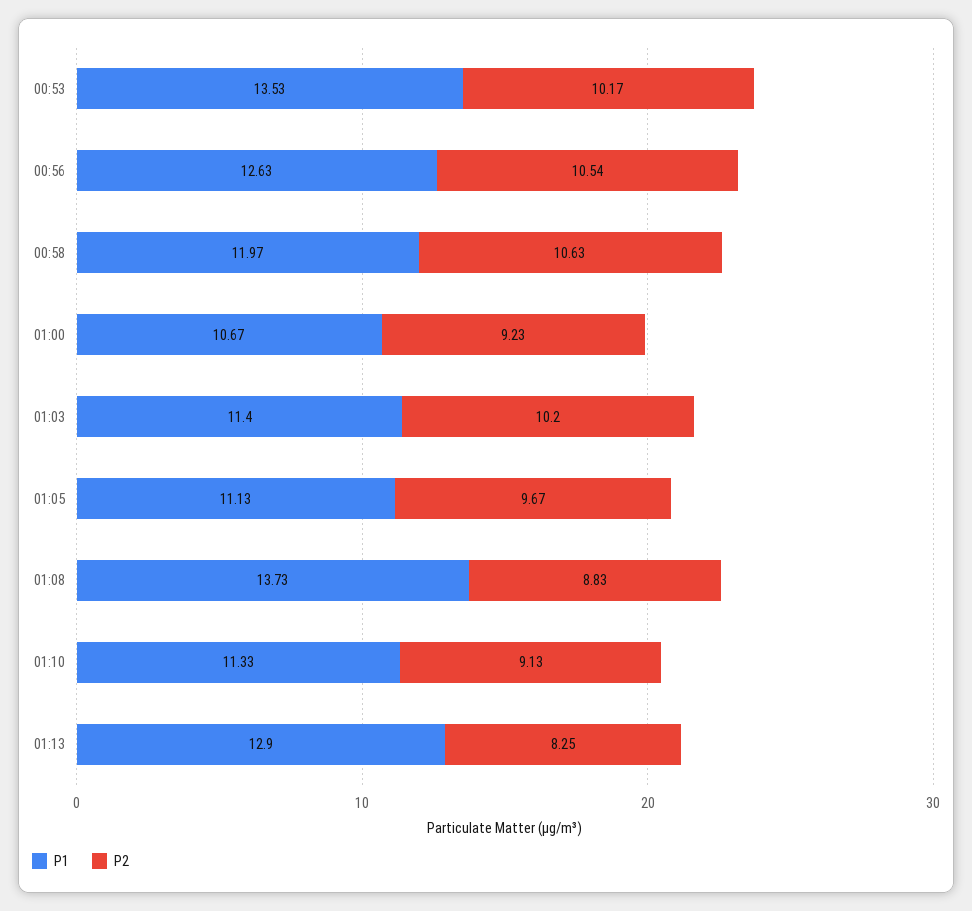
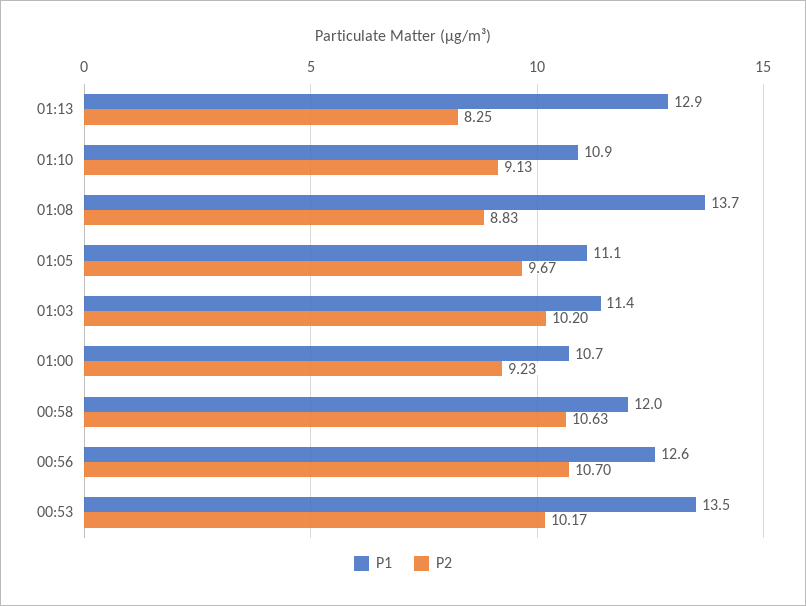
P2, 00:56: 10.54 -> 10.7
P1, 01:10: 11.33 -> 10.9

